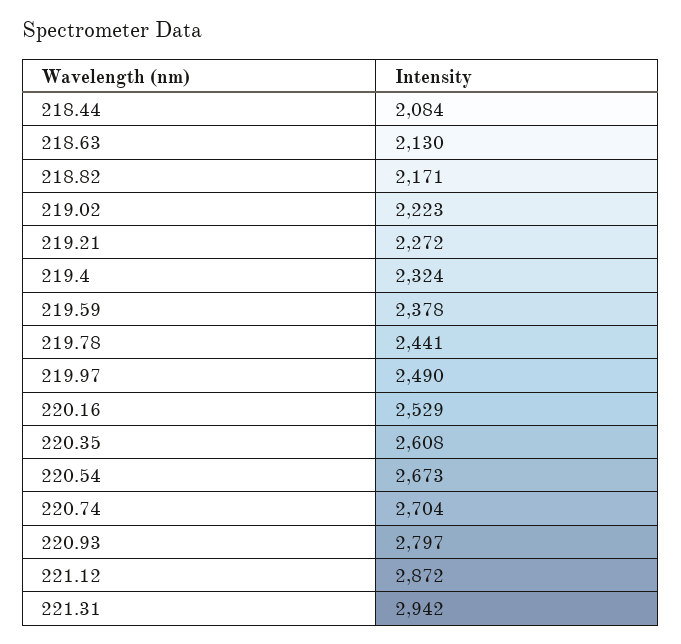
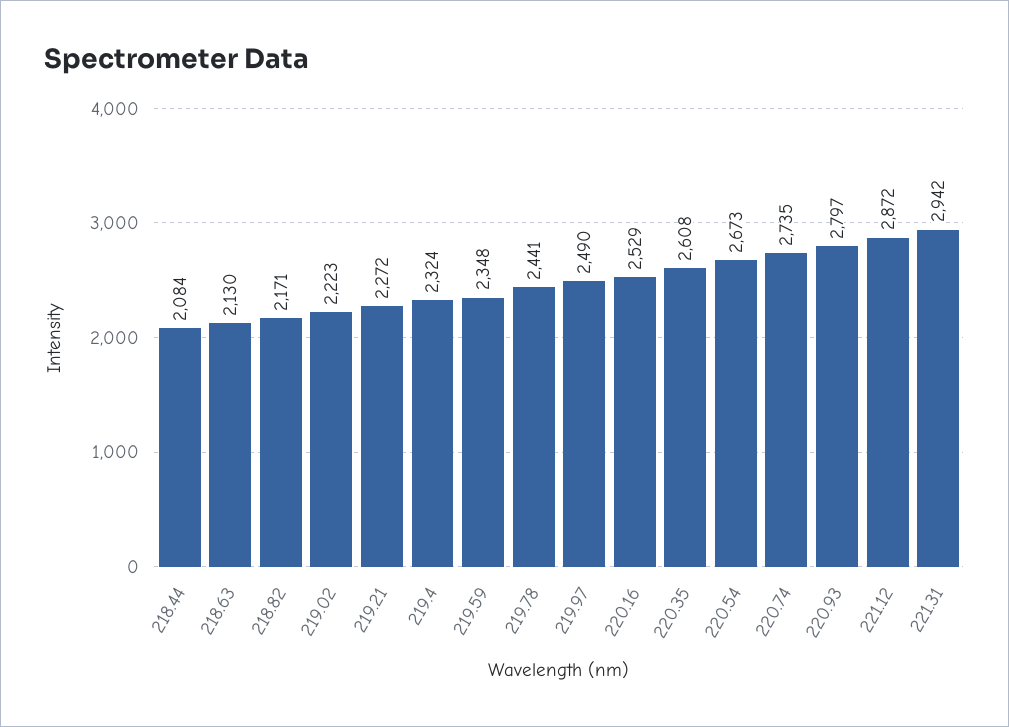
219.59: 2378 -> 2348
220.74: 2704 -> 2735

